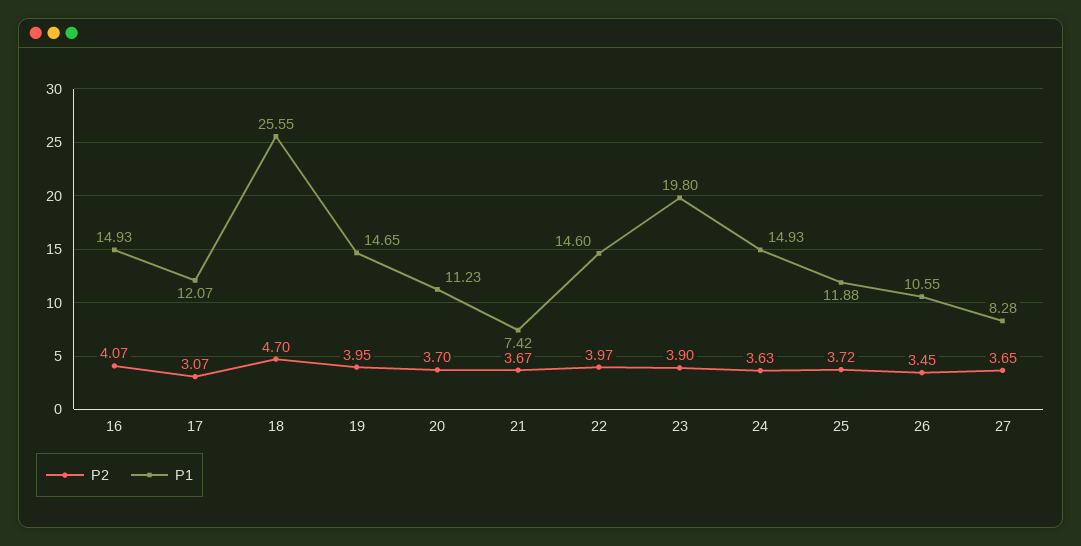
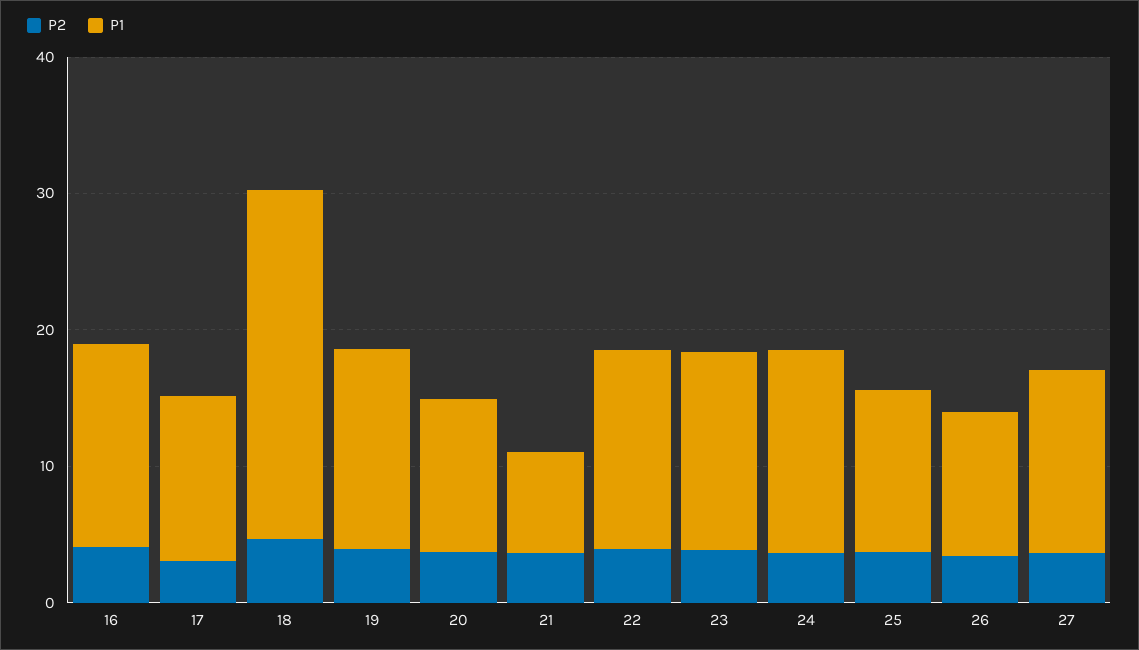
P1, 23: 19.8 -> 14
P1, 27: 8.28 -> 14

